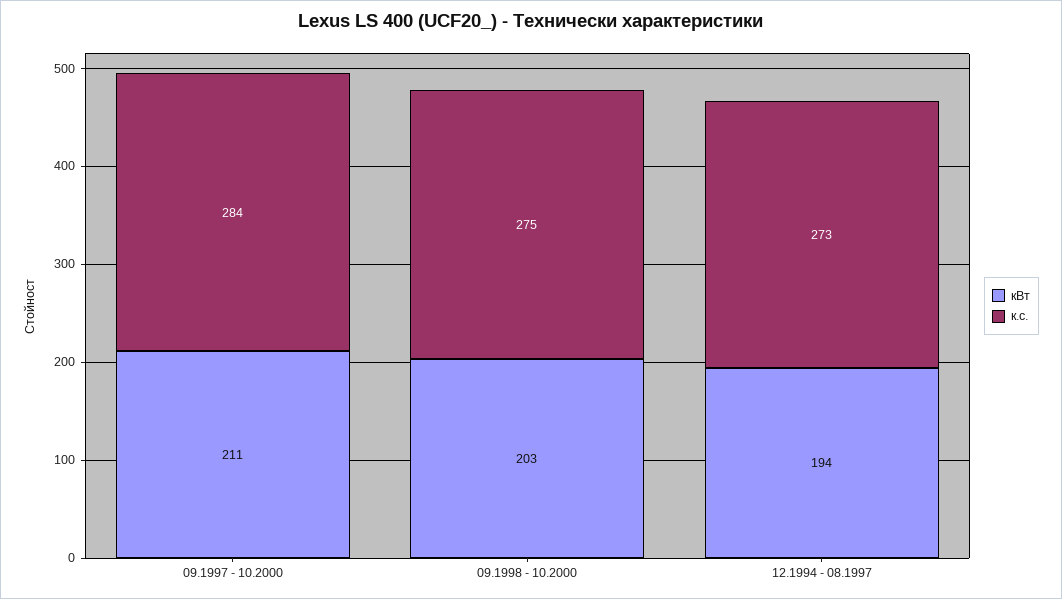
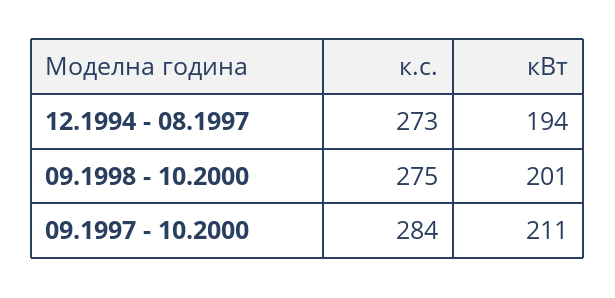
кВт, 09.1998 - 10.2000: 203 -> 201

